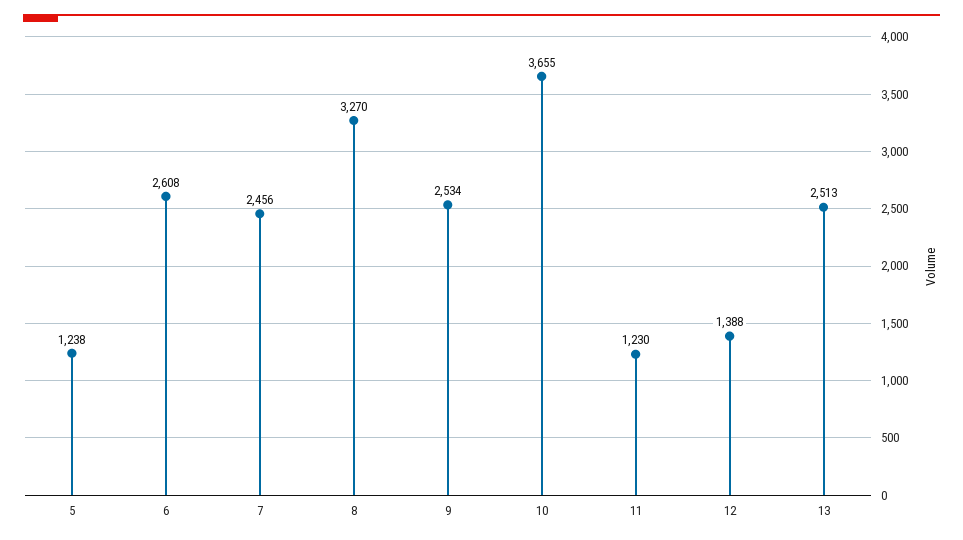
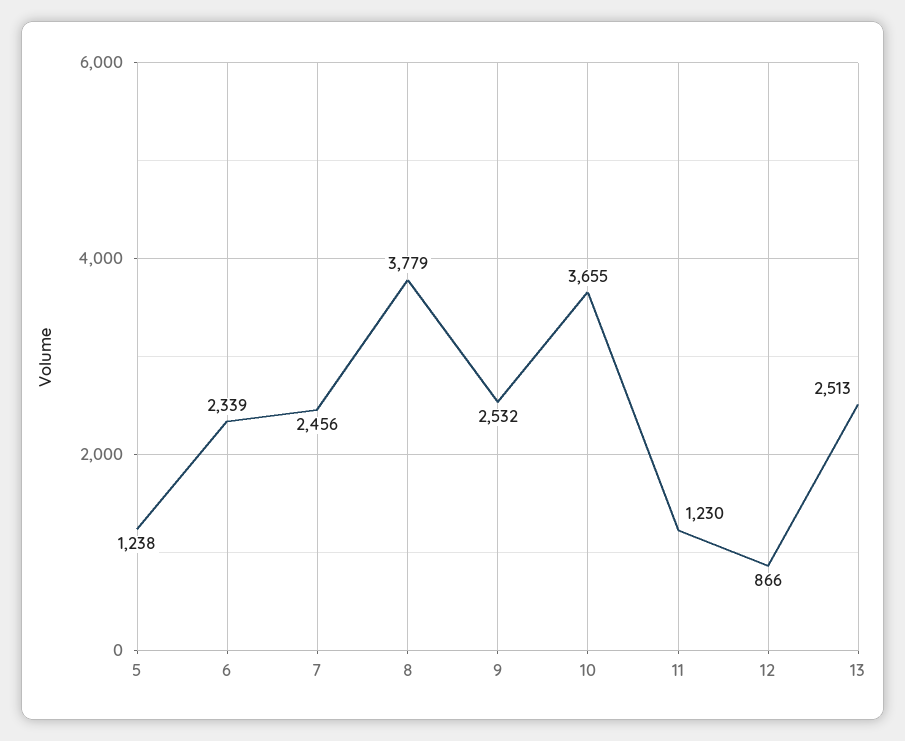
6: 2608 -> 2339
8: 3270 -> 3779
9: 2534 -> 2532
12: 1388 -> 866

